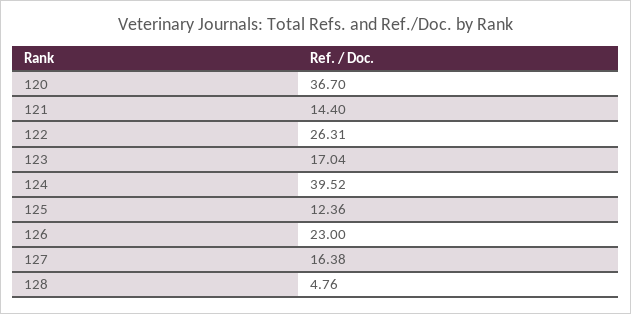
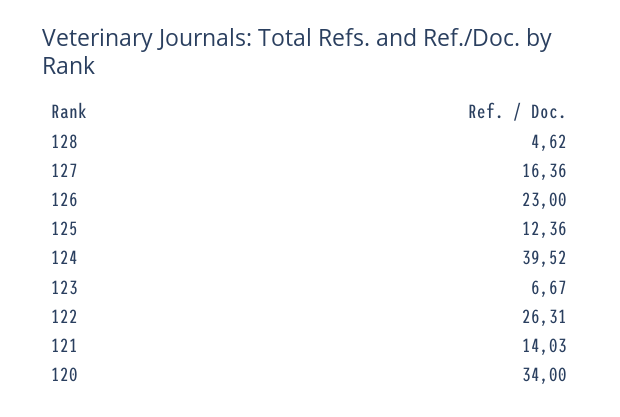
120: 36.7 -> 34
121: 14.4 -> 14.03
123: 17.04 -> 6.67
127: 16.38 -> 16.36
128: 4.76 -> 4.62

